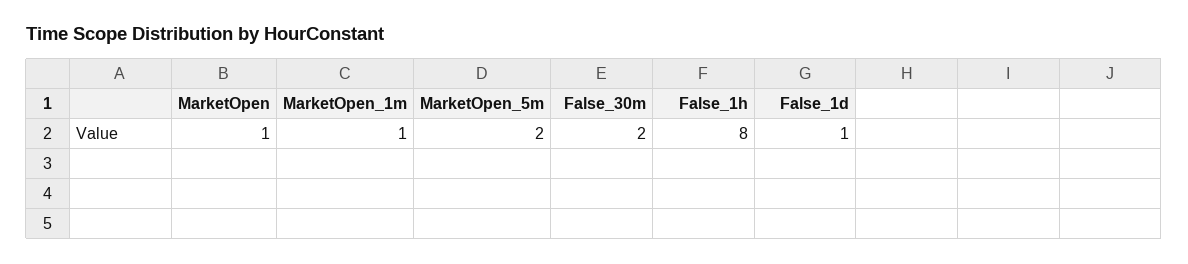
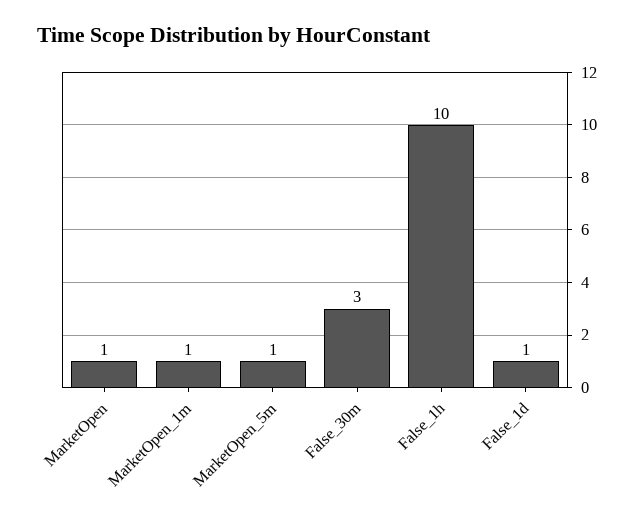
MarketOpen_5m: 2 -> 1
False_30m: 2 -> 3
False_1h: 8 -> 10

